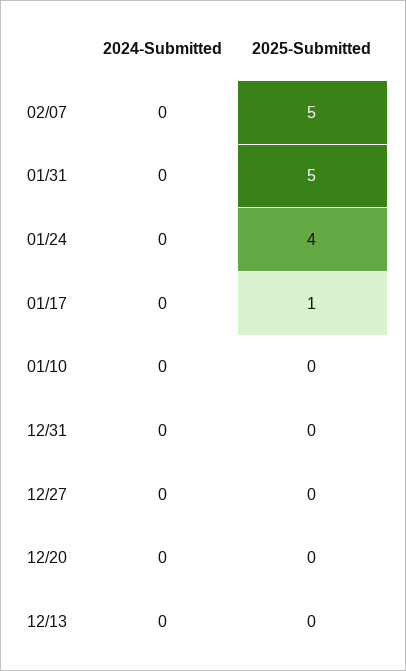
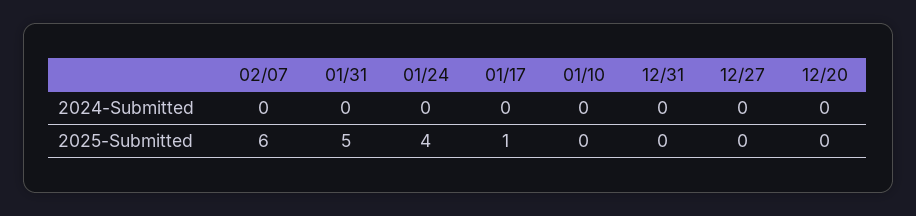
2025-Submitted, 02/07: 5 -> 6
2024-Submitted, 12/13: 0 -> none
2025-Submitted, 12/13: 0 -> none

